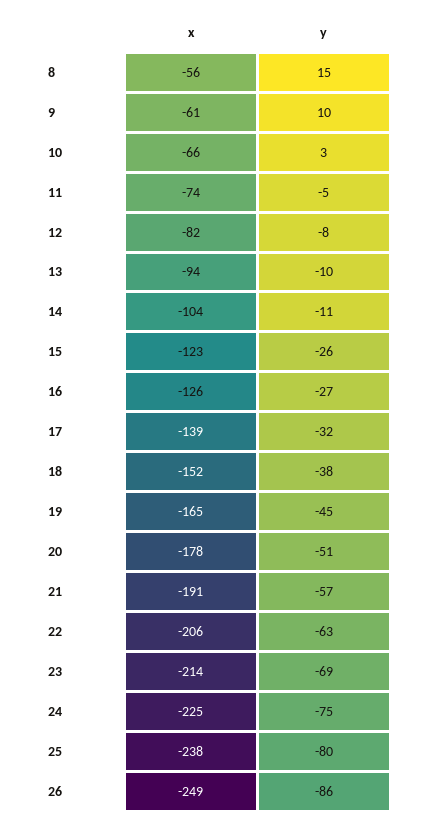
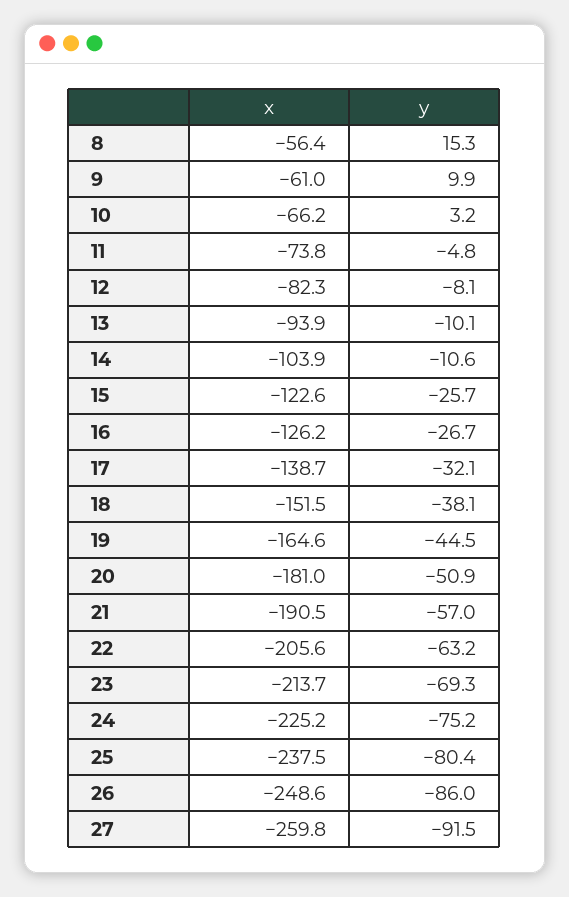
x, 20: -178 -> -181
x, 27: none -> -259.8
y, 27: none -> -91.5

